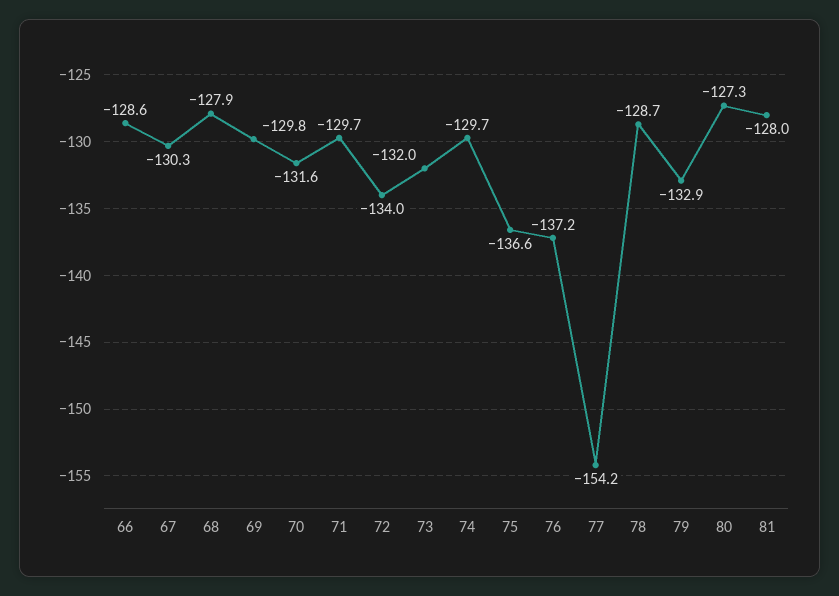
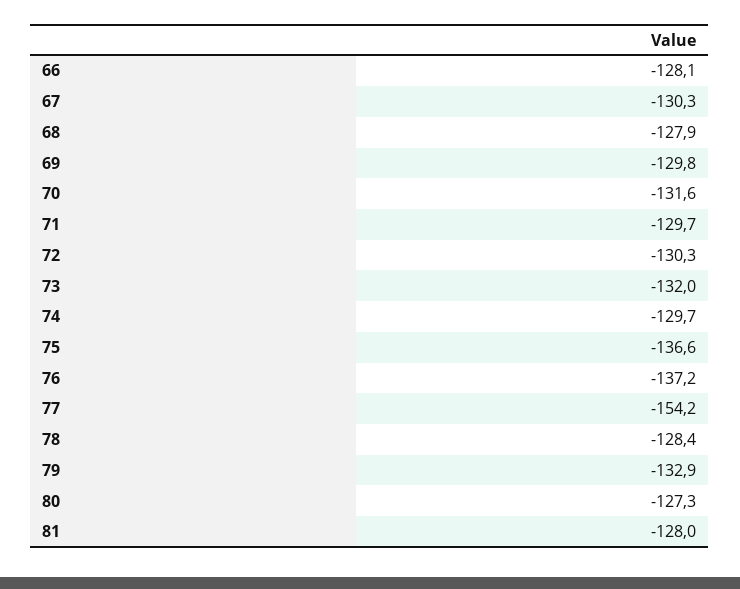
66: -128.6 -> -128.1
72: -134 -> -130.3
78: -128.7 -> -128.4

